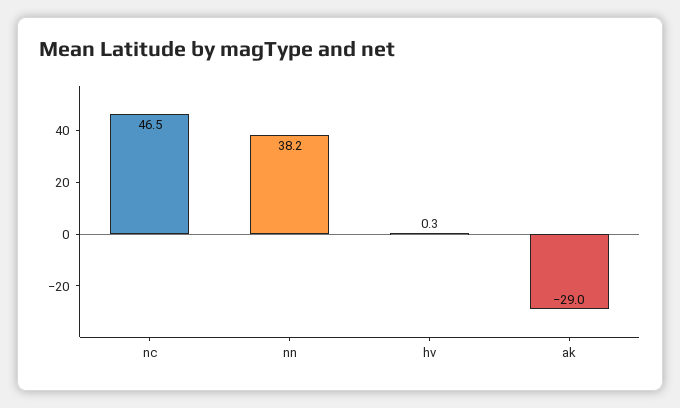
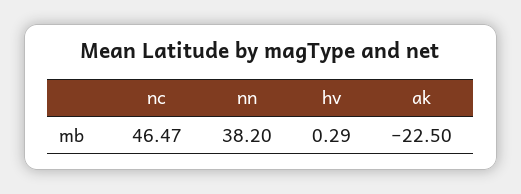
ak: -29 -> -22.5

